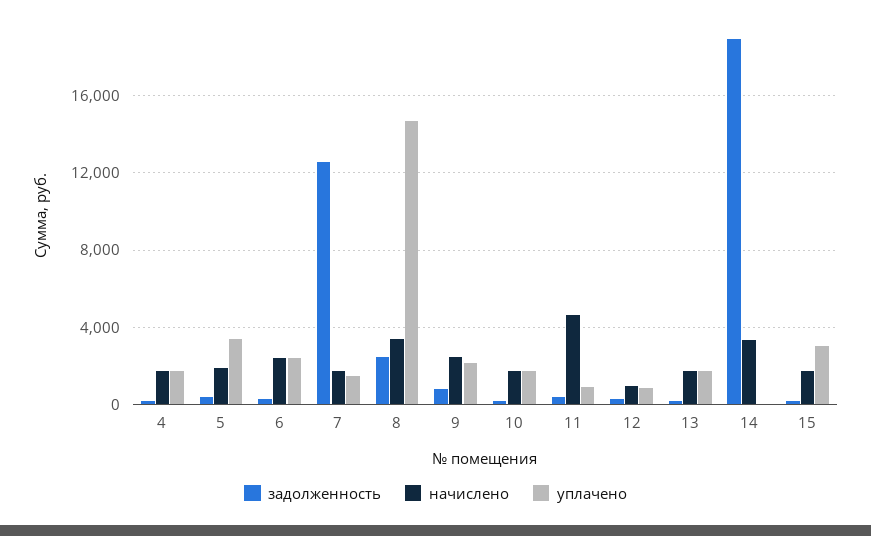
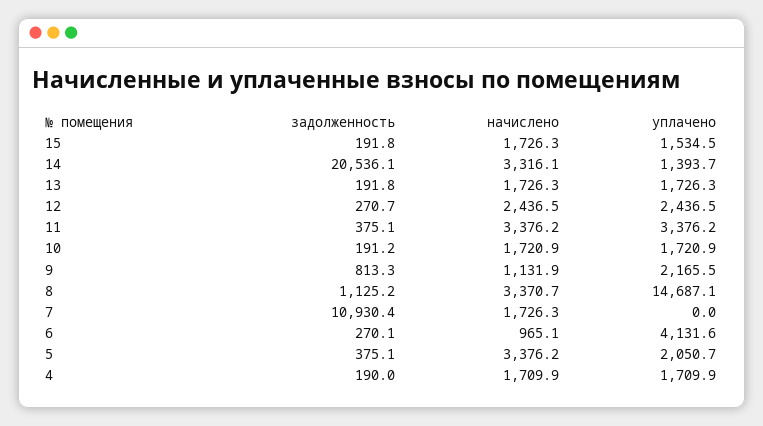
начислено, 5: 2000 -> 3376.2
уплачено, 5: 3500 -> 2050.7
начислено, 6: 2500 -> 965.1
уплачено, 6: 2500 -> 4131.6
задолженность, 7: 12500 -> 10930.4
уплачено, 7: 1500 -> 0
задолженность, 8: 2500 -> 1125.2
начислено, 9: 2500 -> 1131.9
начислено, 11: 4500 -> 3376.2
уплачено, 11: 1000 -> 3376.2
начислено, 12: 1000 -> 2436.5
уплачено, 12: 1000 -> 2436.5
задолженность, 14: 19000 -> 20536.1
уплачено, 14: 0 -> 1393.7
уплачено, 15: 3000 -> 1534.5

